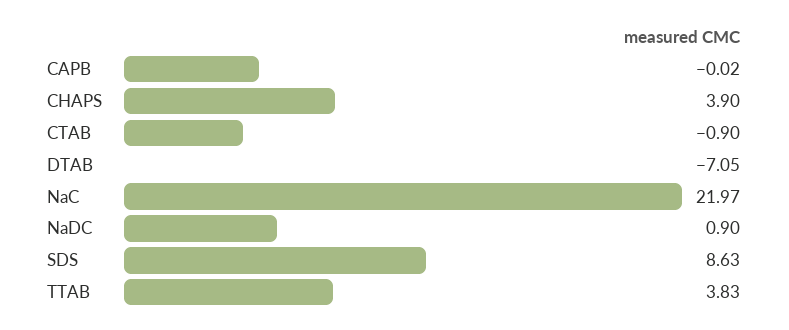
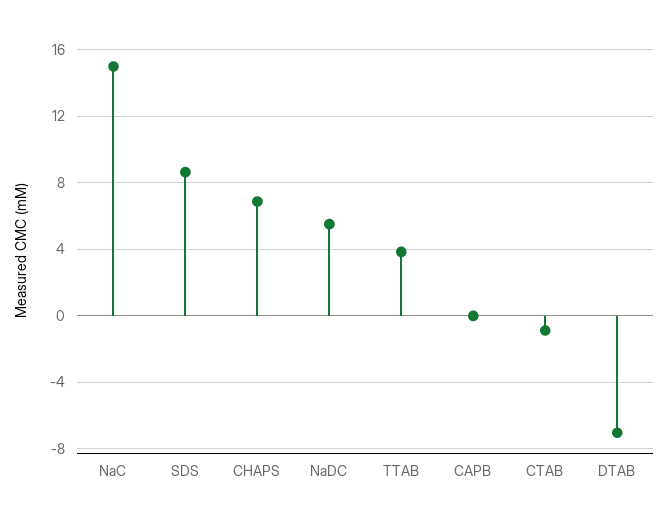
CHAPS: 3.9 -> 7
NaC: 21.97 -> 15
NaDC: 0.9 -> 5.5

